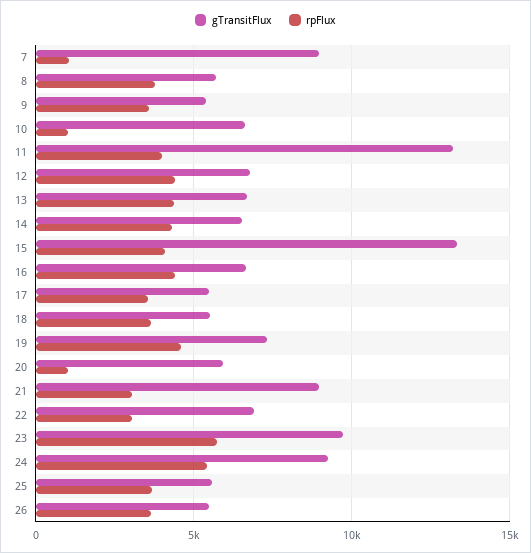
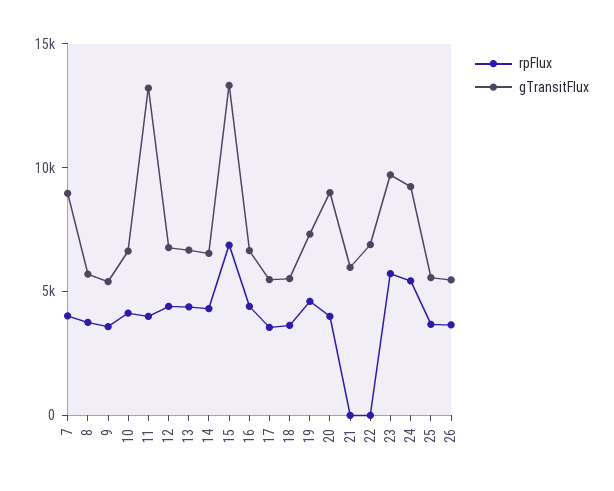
rpFlux, 7: 1000 -> 4000
rpFlux, 10: 1000 -> 4000
rpFlux, 15: 4000 -> 7000
gTransitFlux, 20: 6000 -> 9000
rpFlux, 20: 1000 -> 4000
gTransitFlux, 21: 9000 -> 6000
rpFlux, 21: 3000 -> 0
rpFlux, 22: 3000 -> 0

